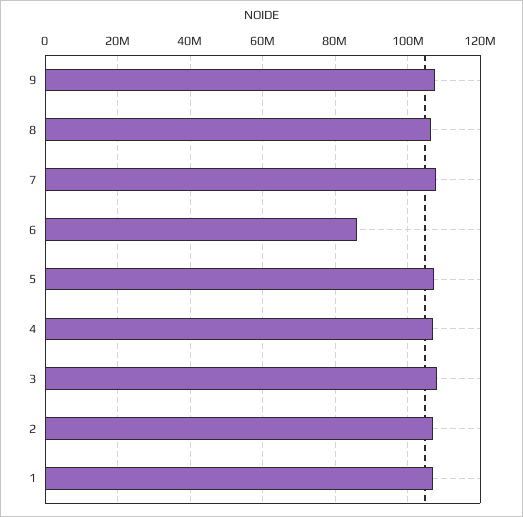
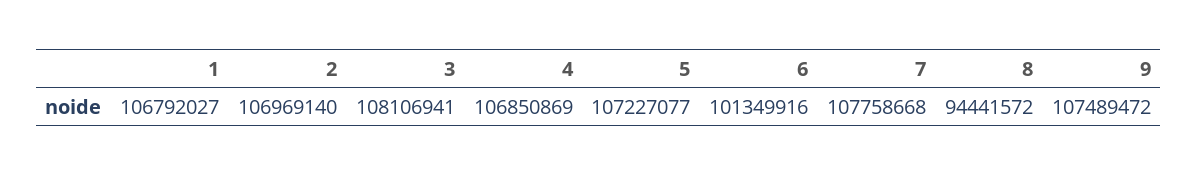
8: 106000000 -> 94441572
6: 86000000 -> 101349916

